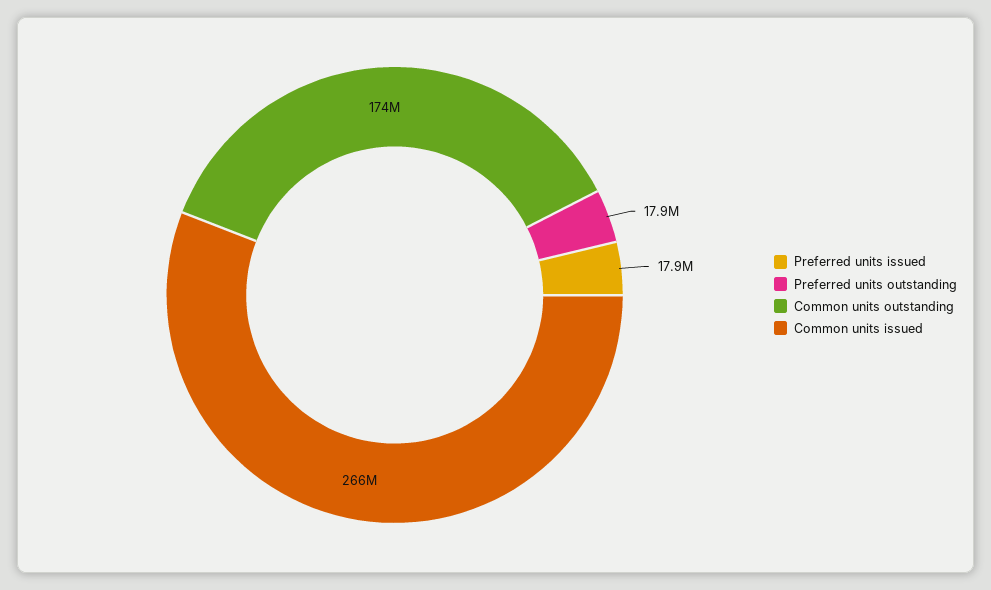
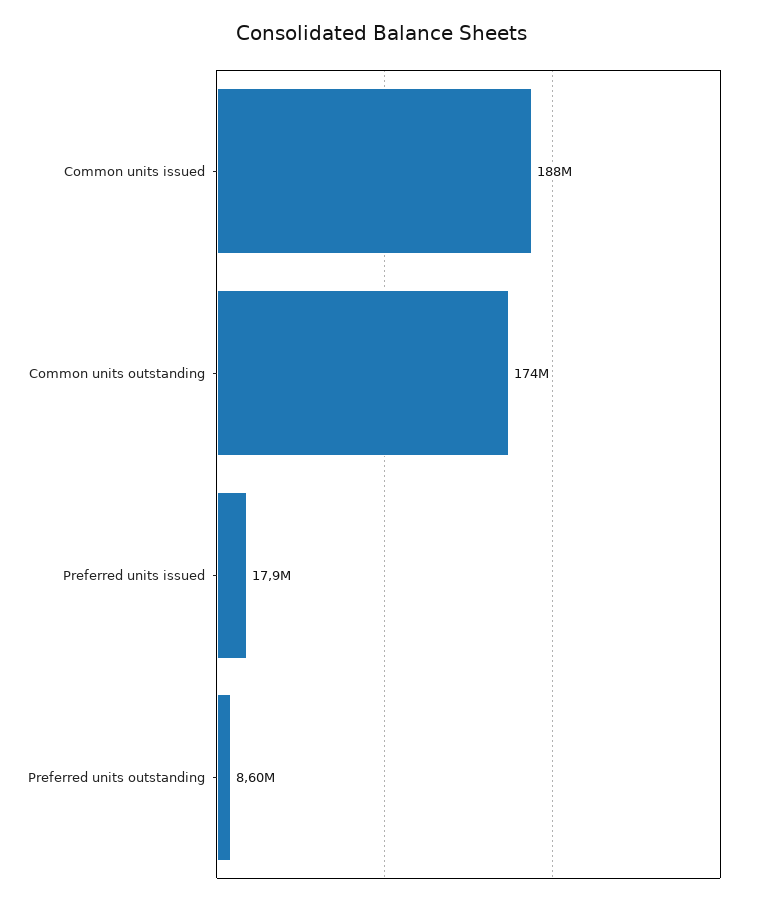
Preferred units outstanding: 17900000 -> 8600000
Common units issued: 266000000 -> 188000000

